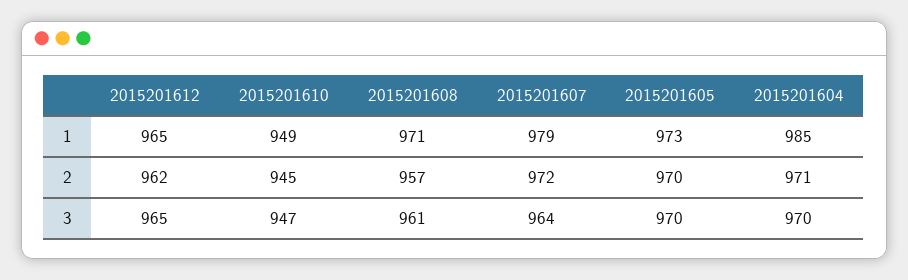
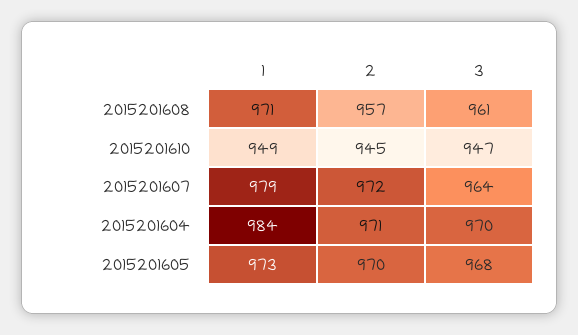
2015201612, 1: 965 -> none
2015201604, 1: 985 -> 984
2015201612, 2: 962 -> none
2015201612, 3: 965 -> none
2015201605, 3: 970 -> 968

